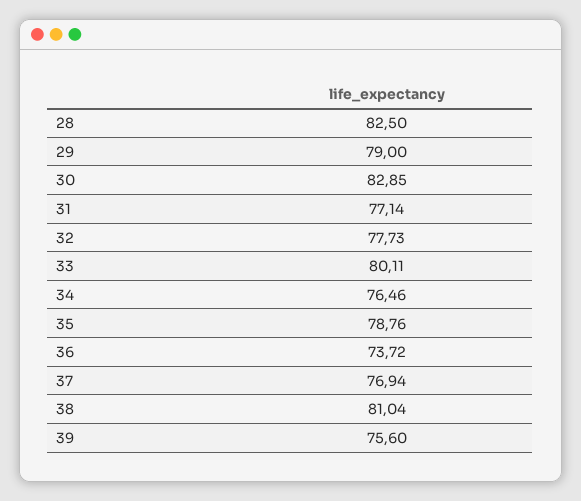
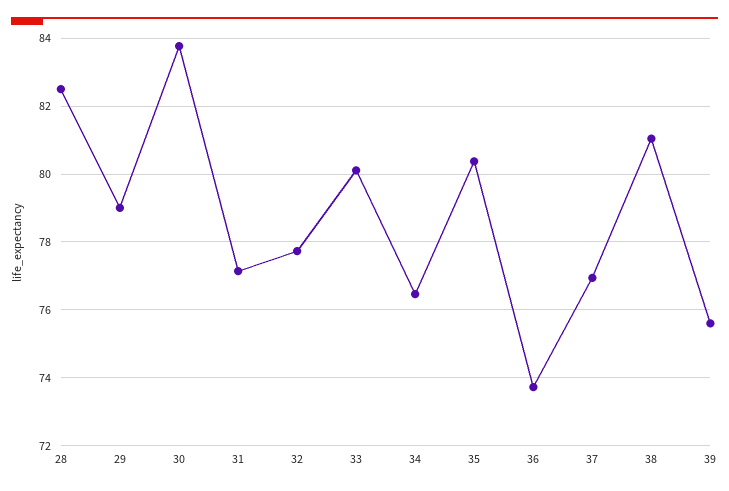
30: 82.85 -> 83.8
35: 78.76 -> 80.4

